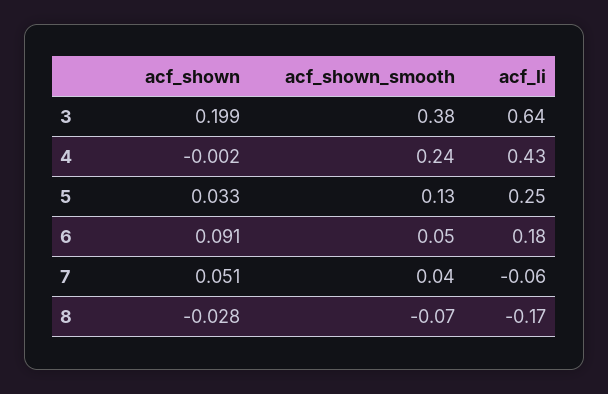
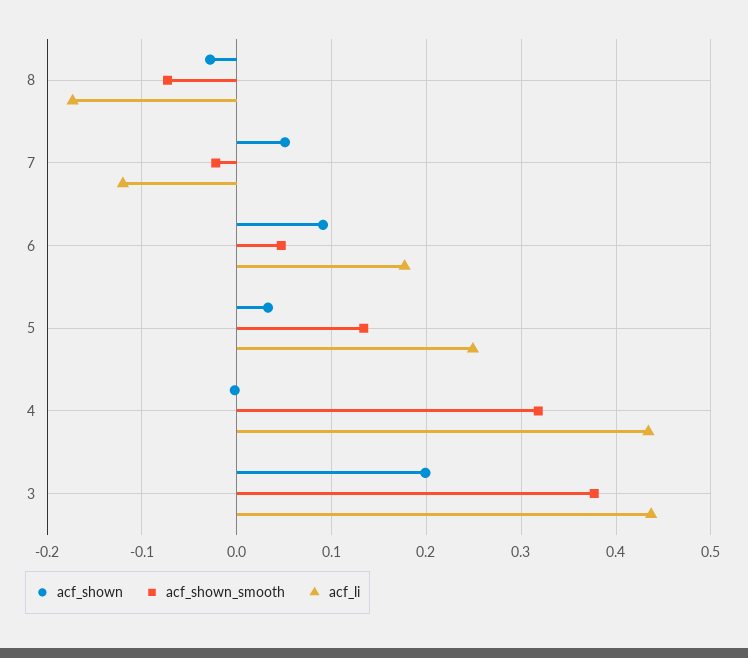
acf_li, 3: 0.64 -> 0.44
acf_shown_smooth, 4: 0.24 -> 0.32
acf_shown_smooth, 7: 0.04 -> -0.02
acf_li, 7: -0.06 -> -0.12

